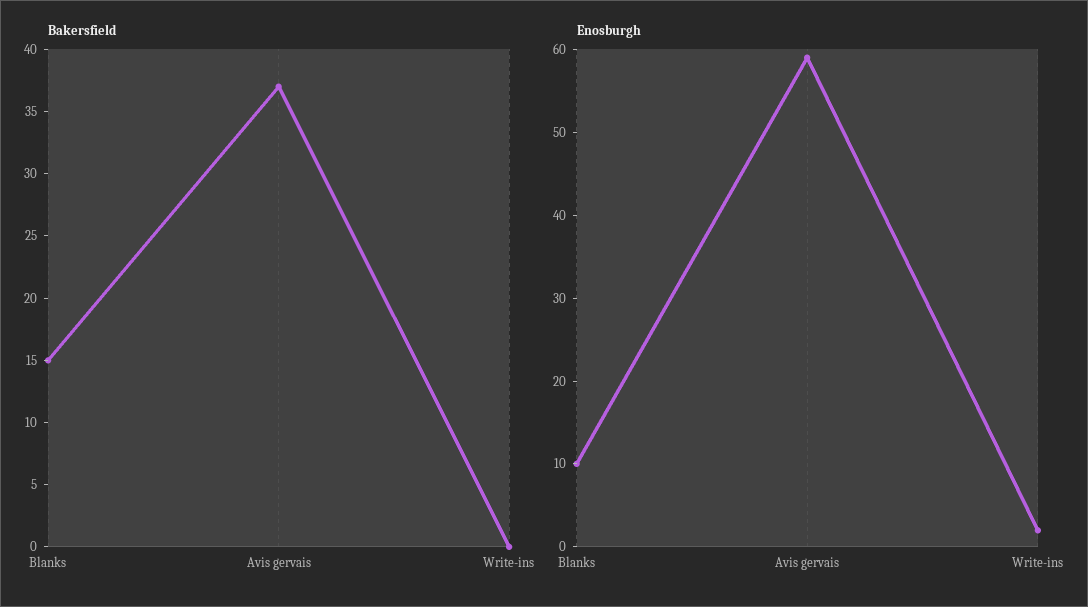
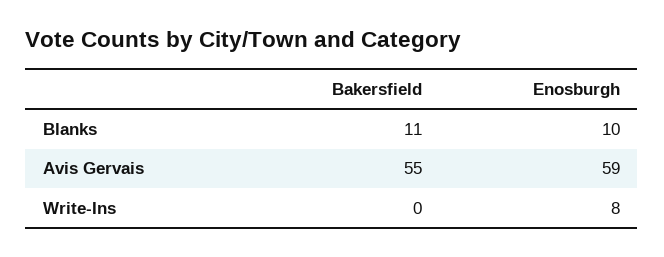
Bakersfield, Blanks: 15 -> 11
Bakersfield, Avis gervais: 37 -> 55
Enosburgh, Write-ins: 2 -> 8

